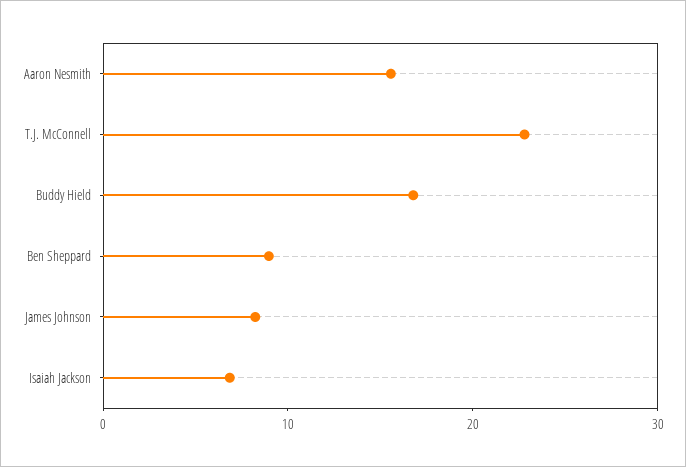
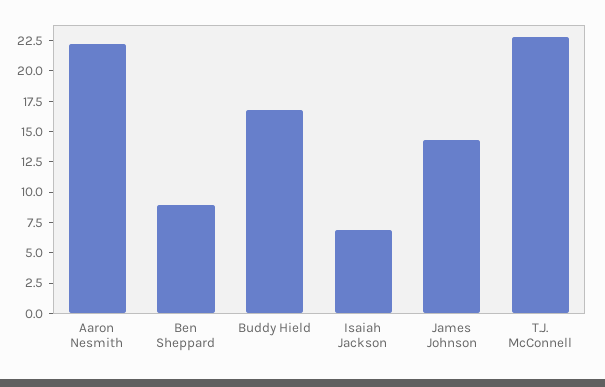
Aaron Nesmith: 16 -> 22.5
James Johnson: 8 -> 15

